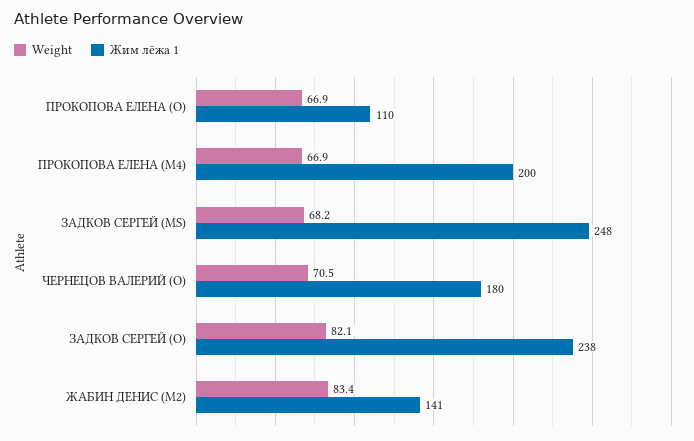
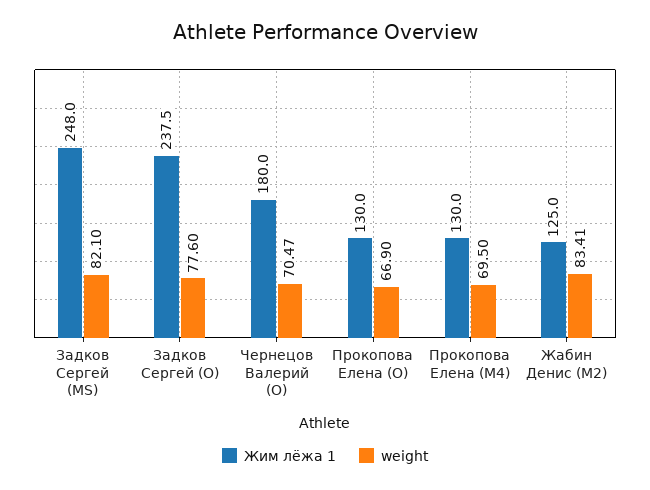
Жим лёжа 1, ПРОКОПОВА ЕЛЕНА (O): 110 -> 130
Weight, ПРОКОПОВА ЕЛЕНА (M4): 66.9 -> 69.5
Жим лёжа 1, ПРОКОПОВА ЕЛЕНА (M4): 200 -> 130
Weight, ЗАДКОВ СЕРГЕЙ (MS): 68.2 -> 82.1
Weight, ЗАДКОВ СЕРГЕЙ (O): 82.1 -> 77.6
Жим лёжа 1, ЖАБИН ДЕНИС (M2): 141 -> 125

